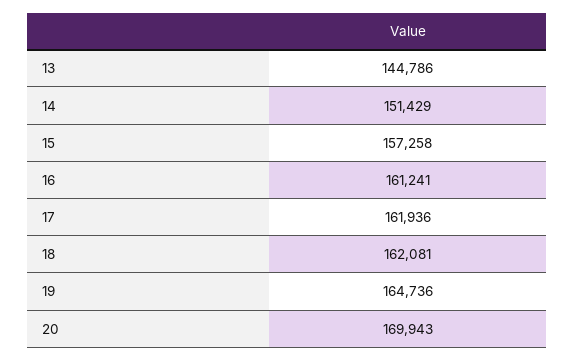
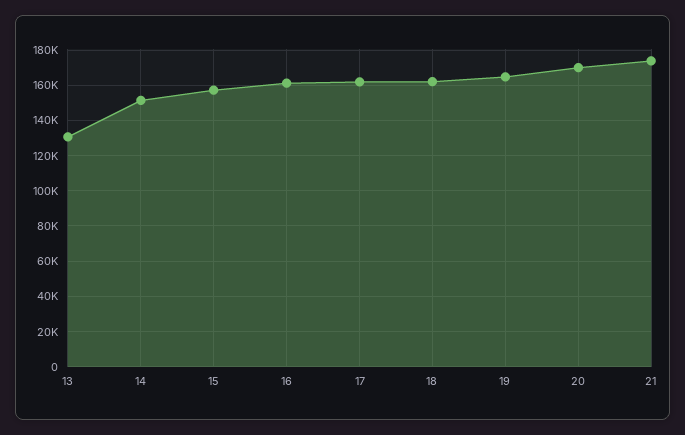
13: 144786 -> 130000
21: none -> 175000

